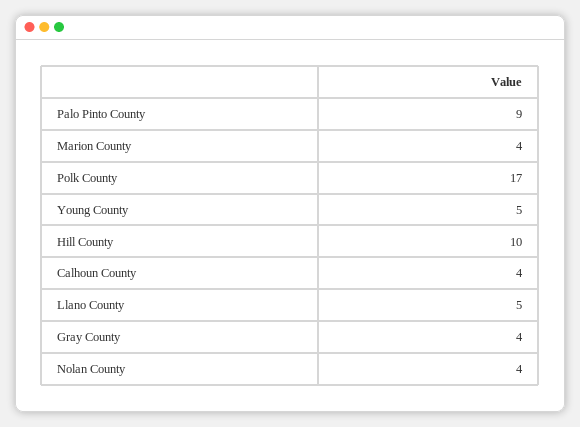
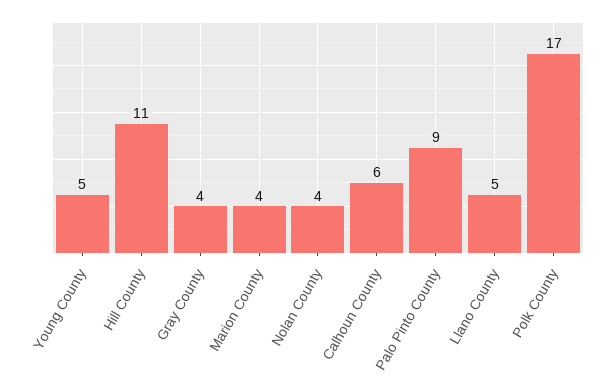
Hill County: 10 -> 11
Calhoun County: 4 -> 6

